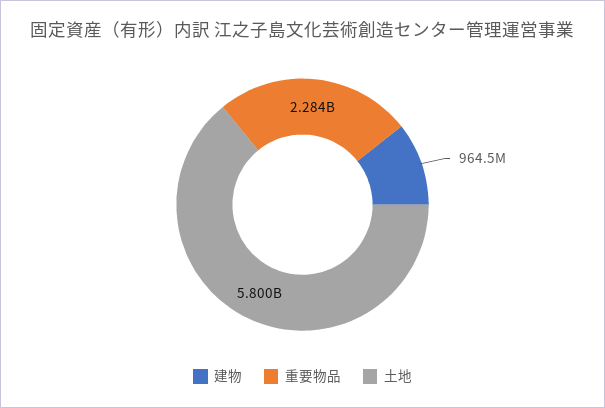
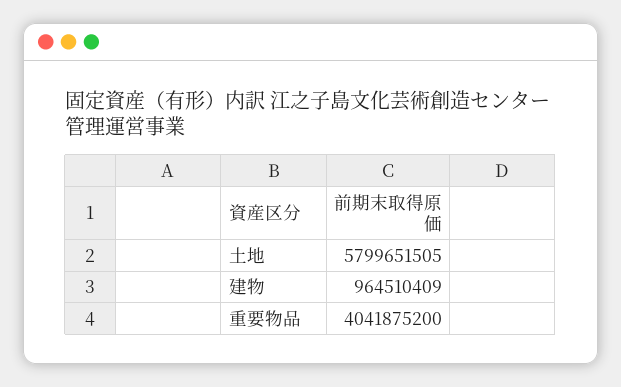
重要物品: 2284000000 -> 4041875200

